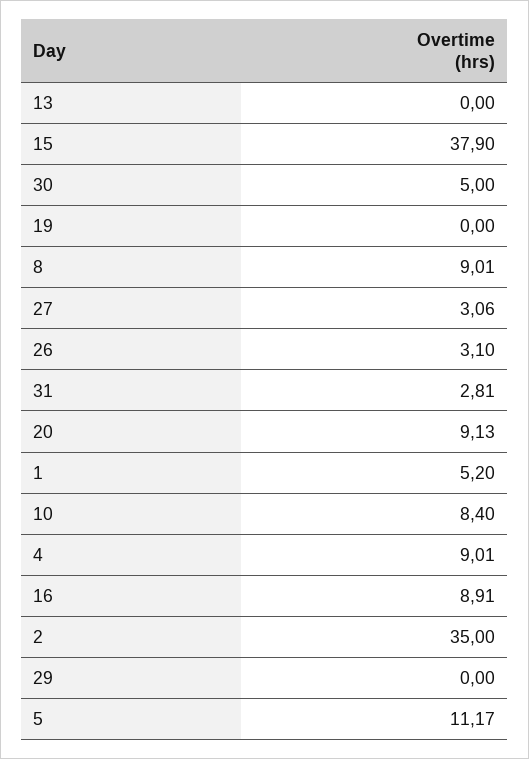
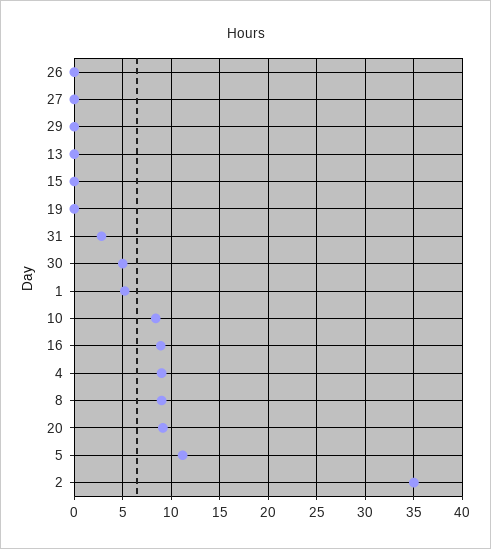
15: 37.9 -> 0
27: 3.06 -> 0
26: 3.1 -> 0

